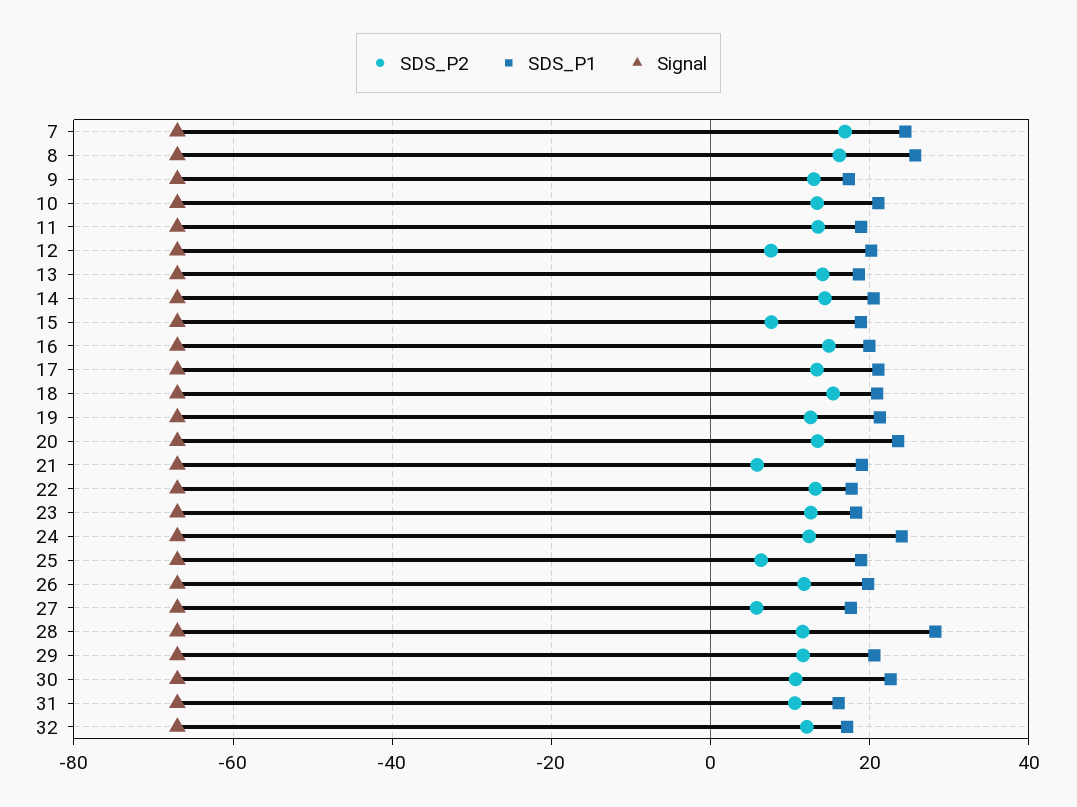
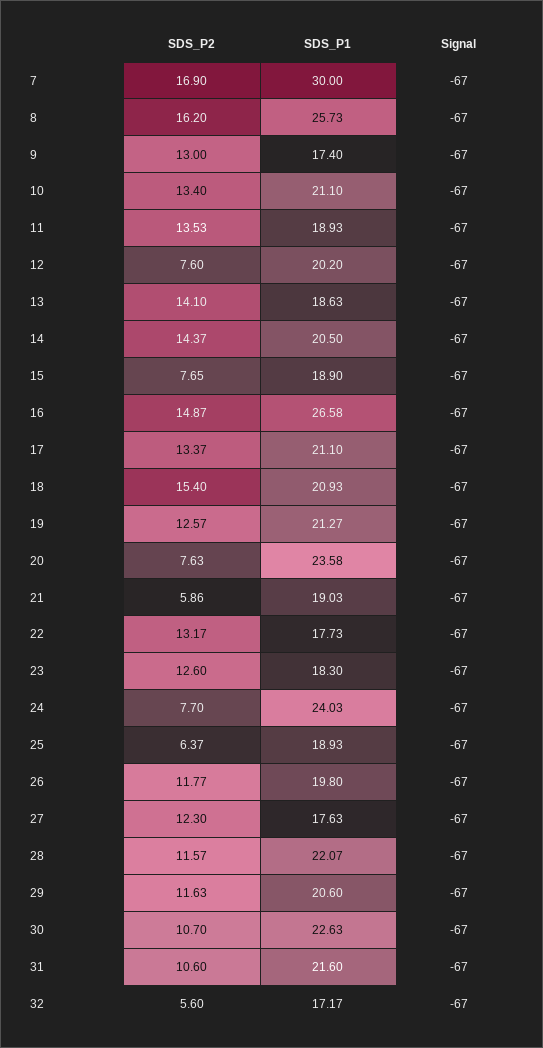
SDS_P1, 7: 24 -> 30
SDS_P1, 16: 20 -> 26.58
SDS_P2, 20: 14 -> 7.63
SDS_P2, 24: 12 -> 7.7
SDS_P2, 27: 6 -> 12.3
SDS_P1, 28: 28 -> 22.07
SDS_P1, 31: 16 -> 21.6
SDS_P2, 32: 12 -> 5.6

